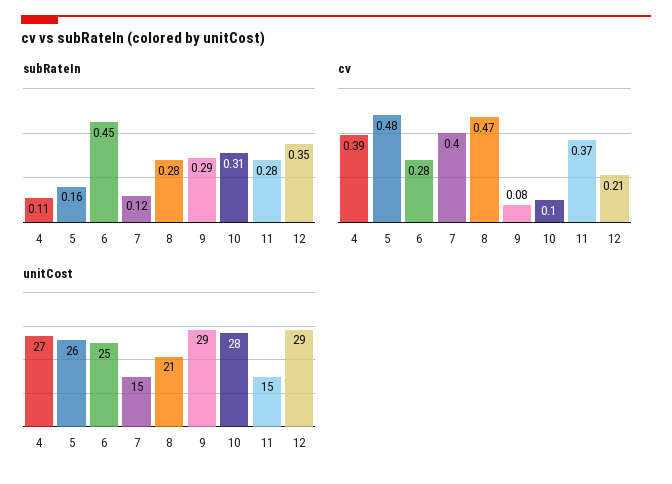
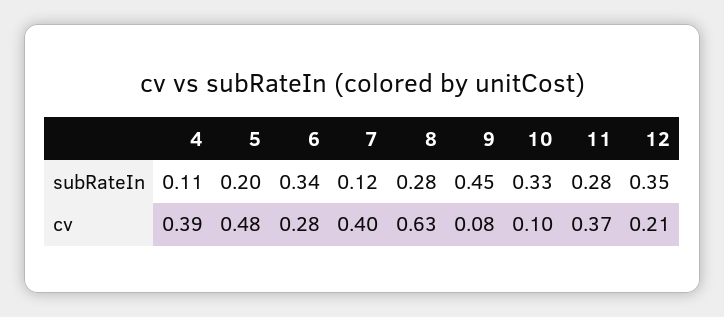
subRateIn, 5: 0.16 -> 0.2
subRateIn, 6: 0.45 -> 0.34
subRateIn, 9: 0.29 -> 0.45
subRateIn, 10: 0.31 -> 0.33
cv, 8: 0.47 -> 0.63
unitCost, 4: 27 -> none
unitCost, 5: 26 -> none
unitCost, 6: 25 -> none
unitCost, 7: 15 -> none
unitCost, 8: 21 -> none
unitCost, 9: 29 -> none
unitCost, 10: 28 -> none
unitCost, 11: 15 -> none
unitCost, 12: 29 -> none

